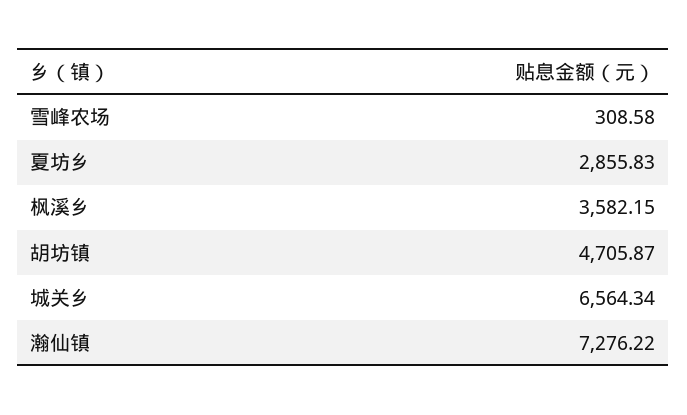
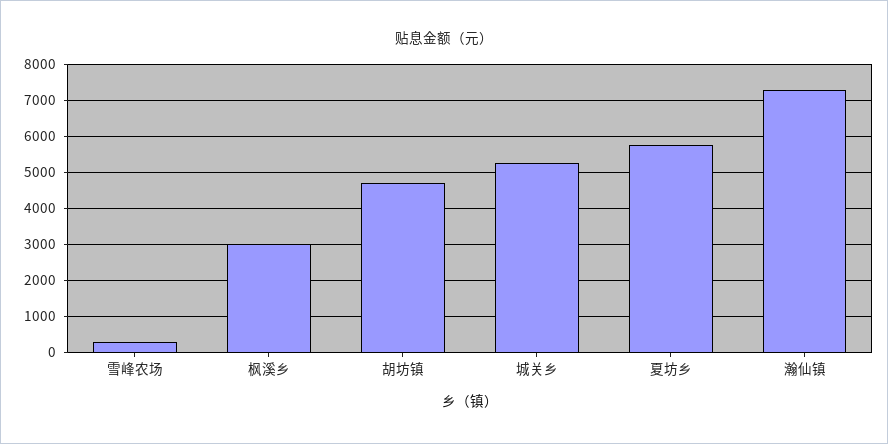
夏坊乡: 2855.83 -> 5800
枫溪乡: 3582.15 -> 3000
城关乡: 6564.34 -> 5200

